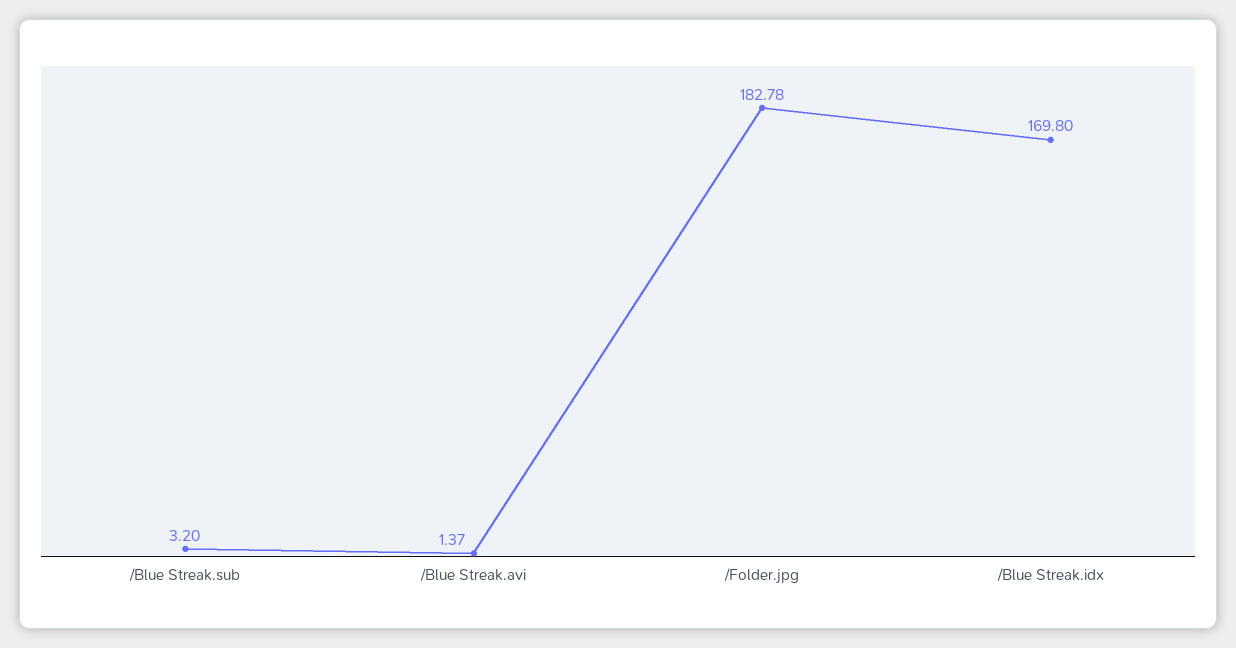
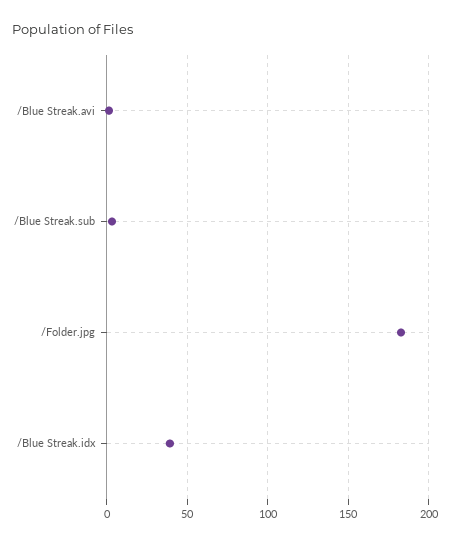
/Blue Streak.idx: 169.8 -> 40

